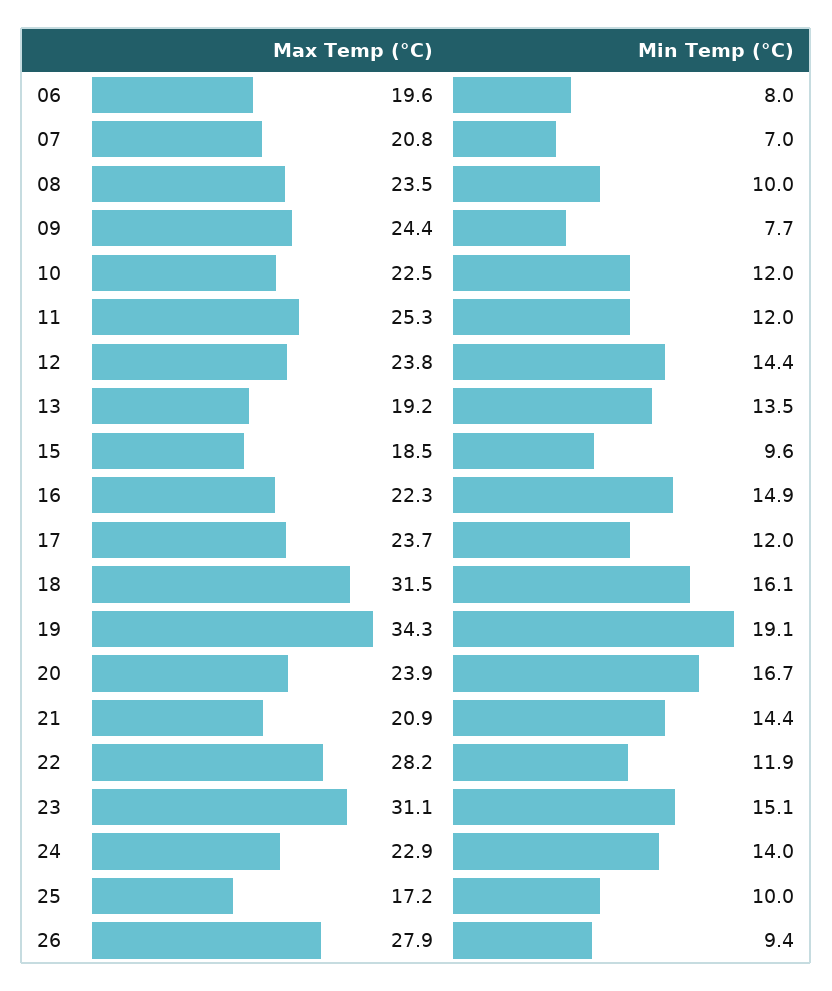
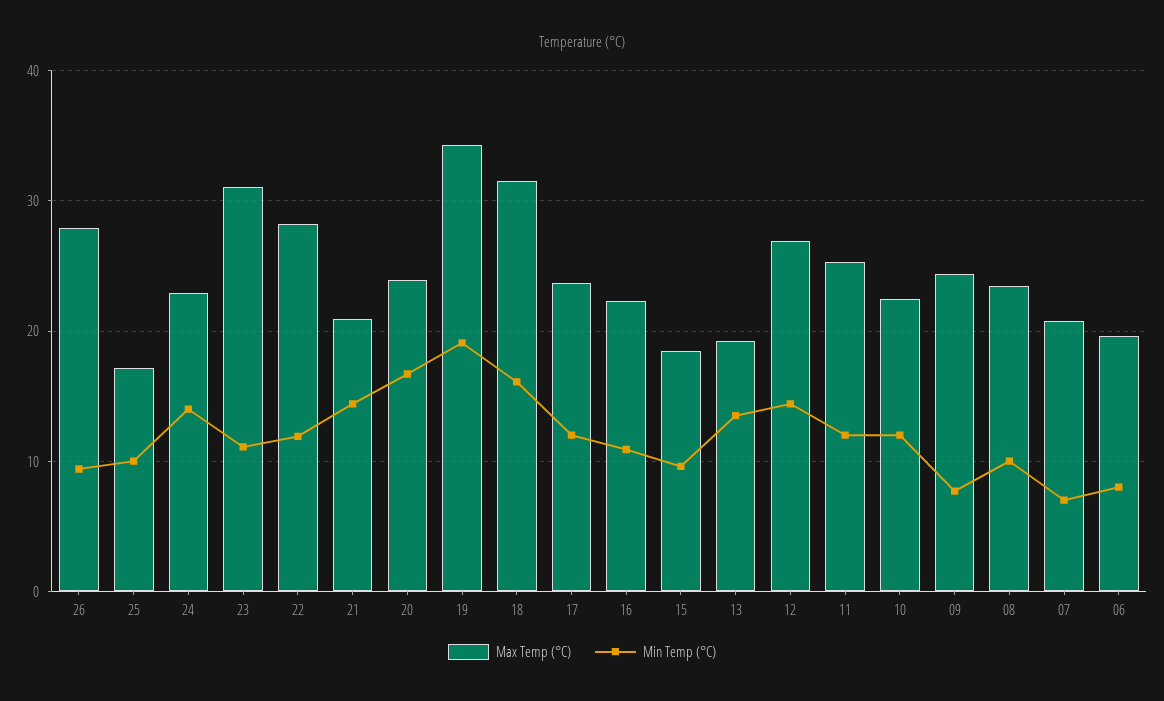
Max Temp (°C), 12: 23.8 -> 27
Min Temp (°C), 16: 14.9 -> 11
Min Temp (°C), 23: 15.1 -> 11

